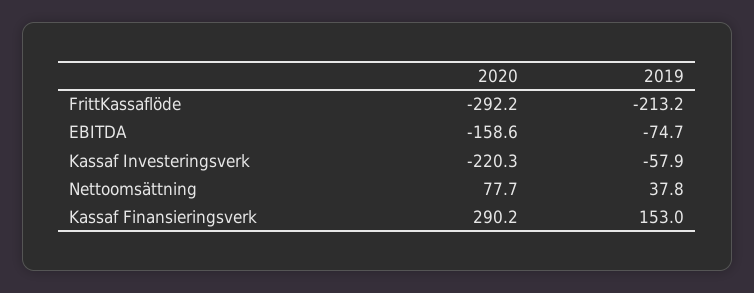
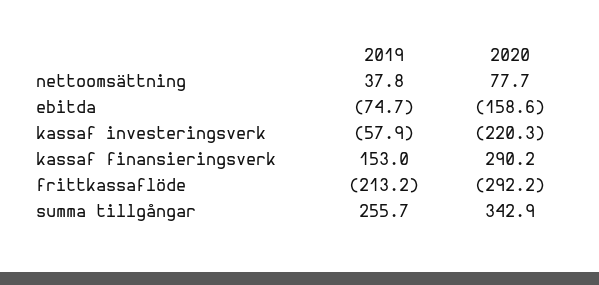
2019, summa tillgångar: none -> 255.7
2020, summa tillgångar: none -> 342.9

